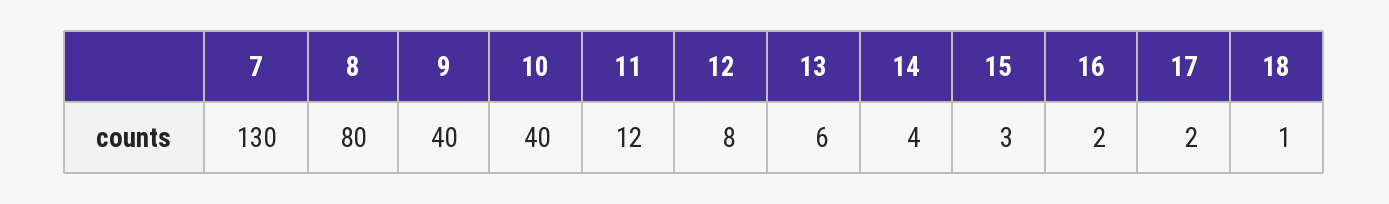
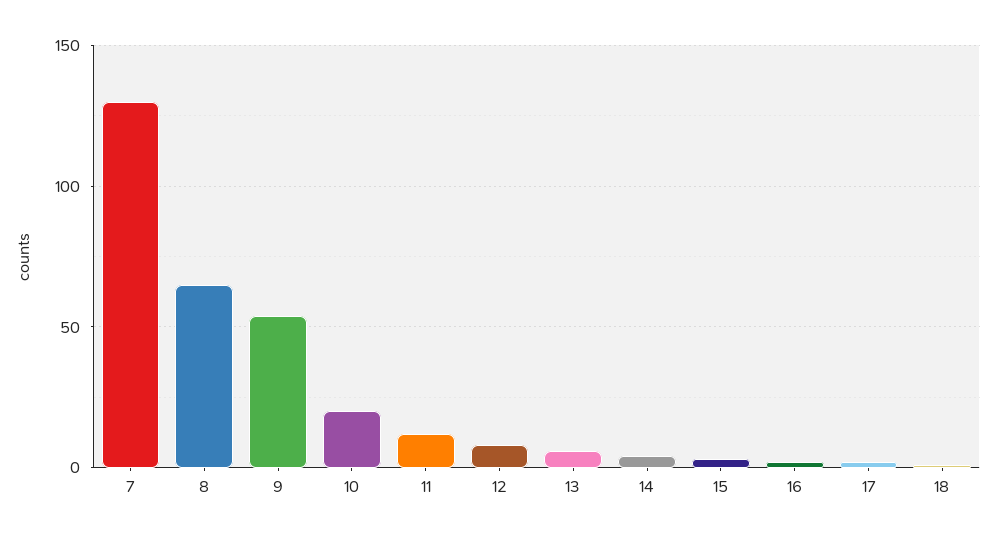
8: 80 -> 65
9: 40 -> 55
10: 40 -> 20

